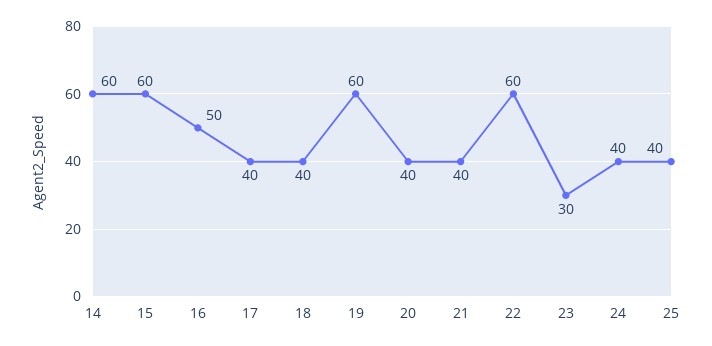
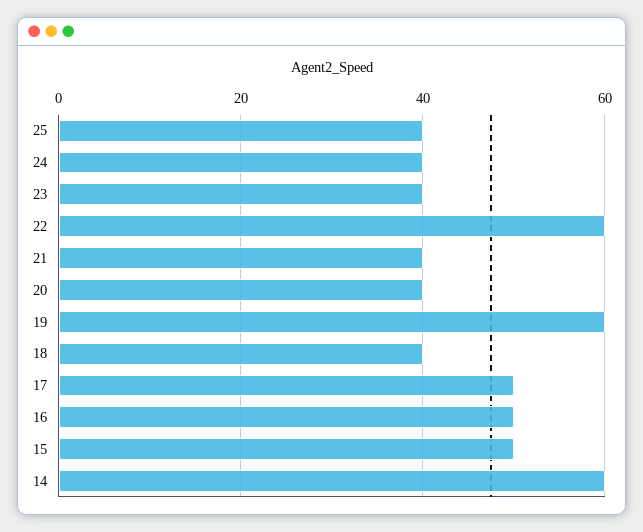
15: 60 -> 50
17: 40 -> 50
23: 30 -> 40

